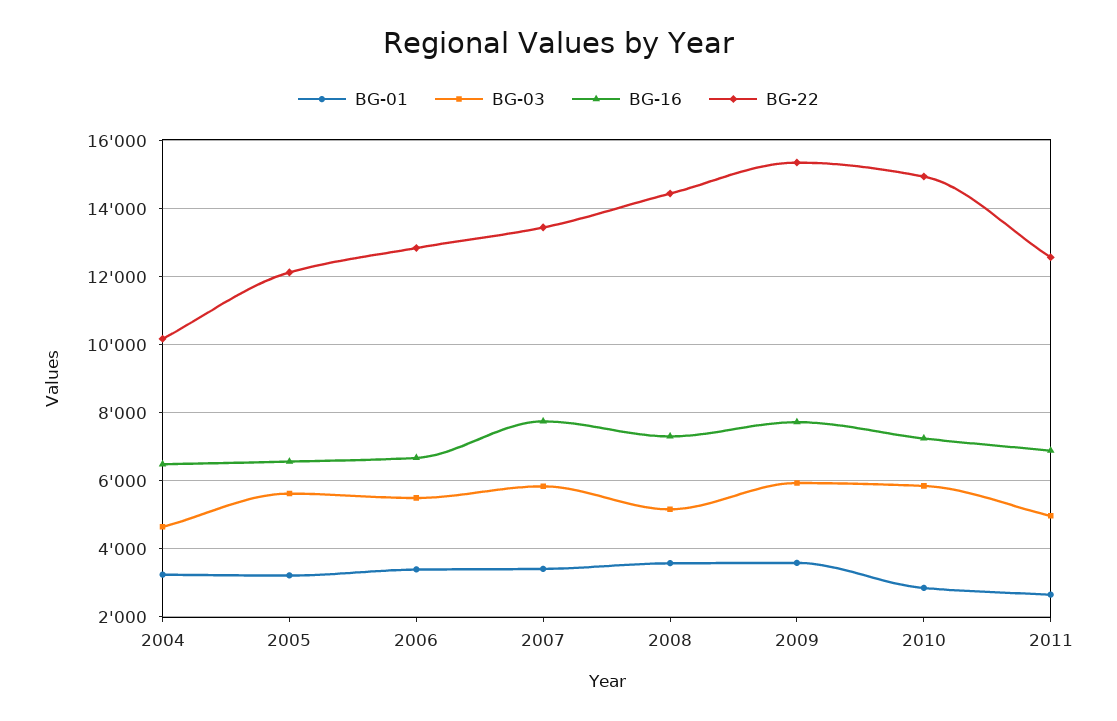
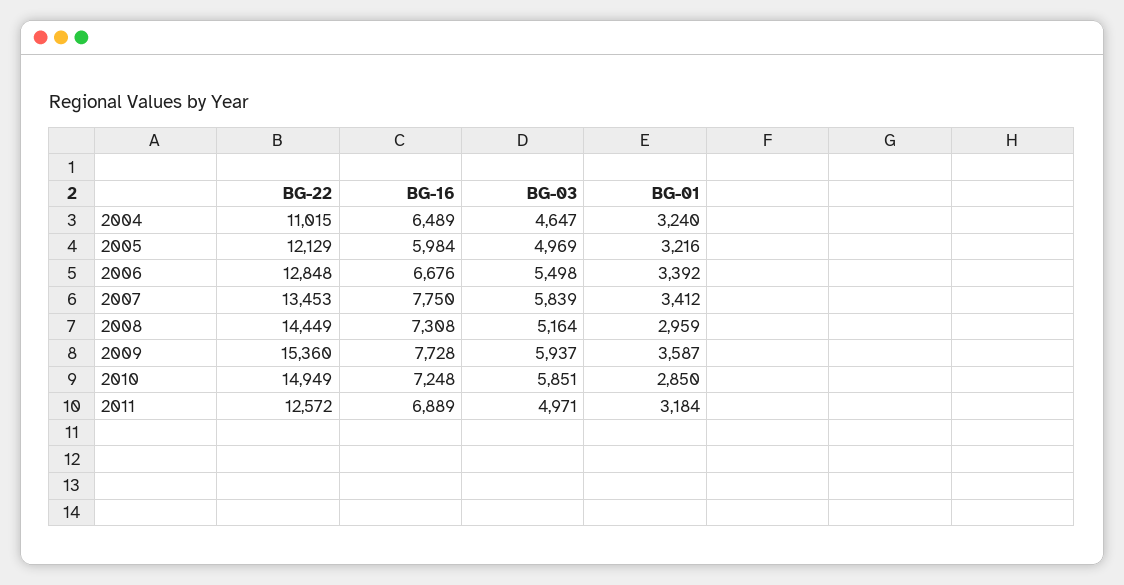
BG-22, 2004: 10200 -> 11015
BG-03, 2005: 5600 -> 4969
BG-16, 2005: 6600 -> 5984
BG-01, 2008: 3600 -> 2959
BG-01, 2011: 2600 -> 3184

